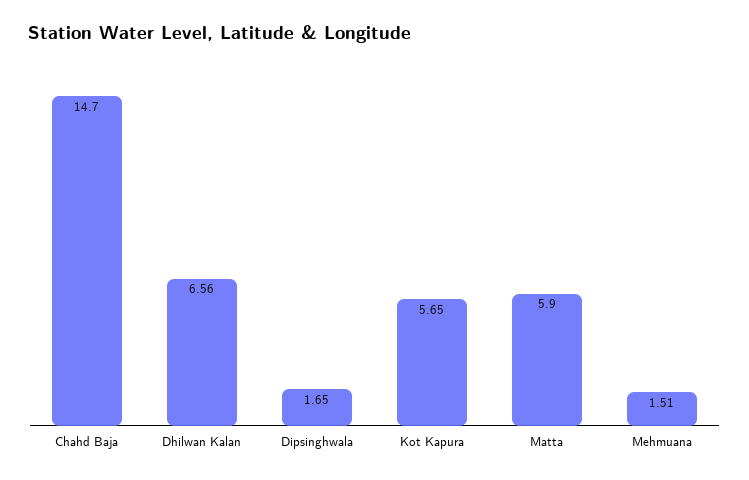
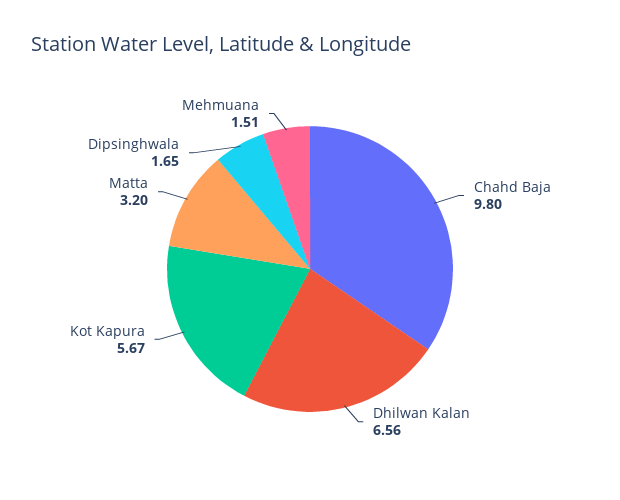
Chahd Baja: 14.7 -> 9.8
Kot Kapura: 5.65 -> 5.67
Matta: 5.9 -> 3.2

